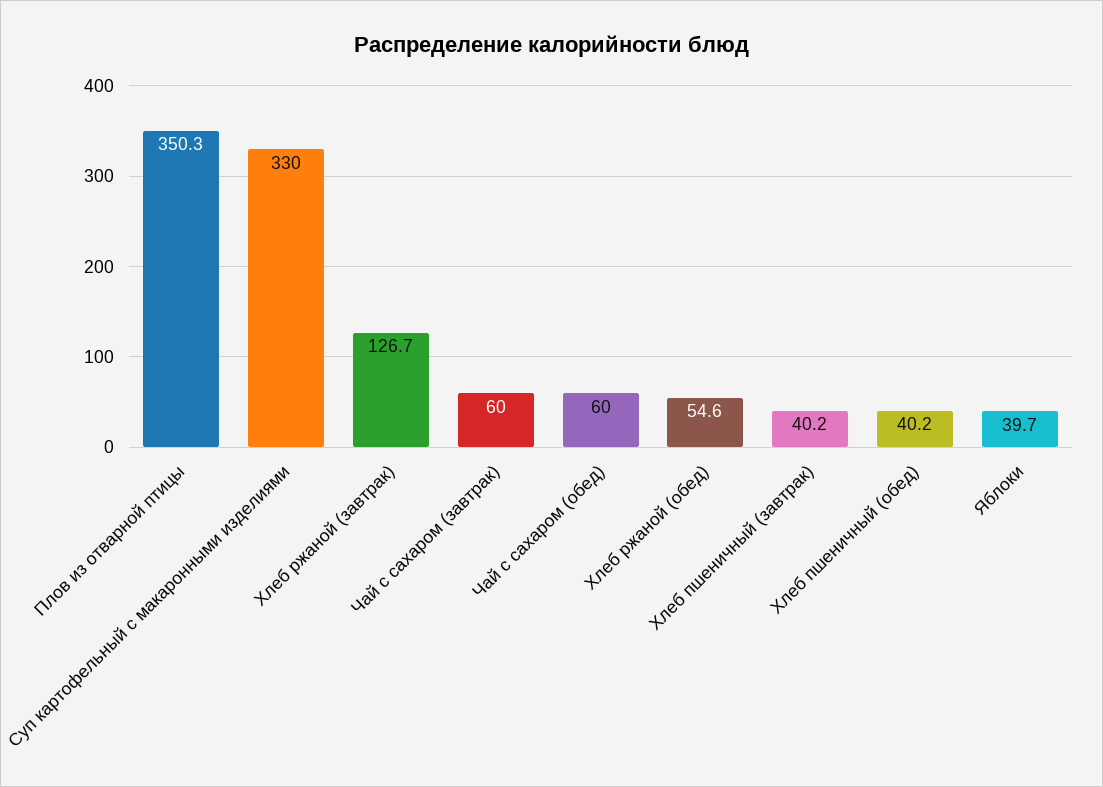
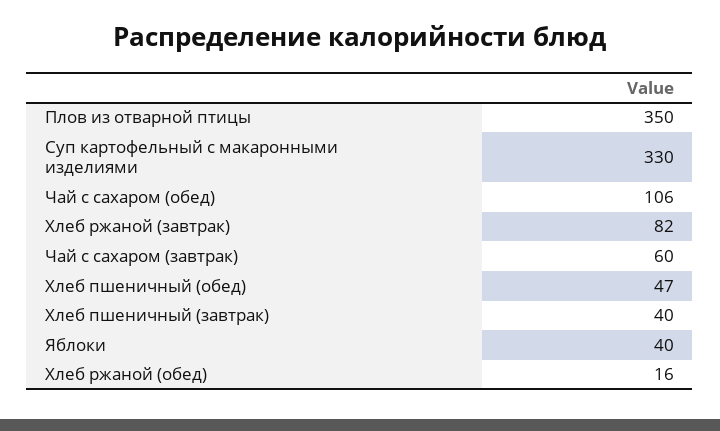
Хлеб ржаной (завтрак): 126.7 -> 82
Чай с сахаром (обед): 60 -> 106
Хлеб ржаной (обед): 54.6 -> 16
Хлеб пшеничный (обед): 40.2 -> 47

